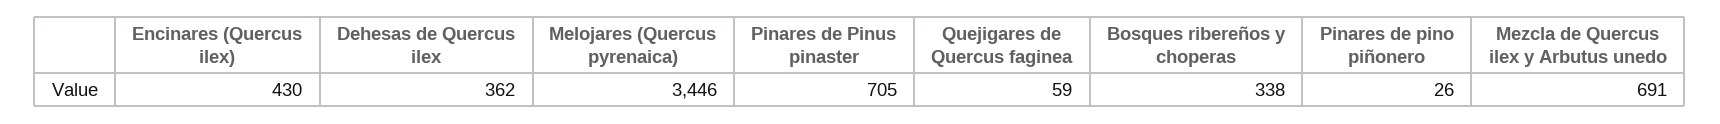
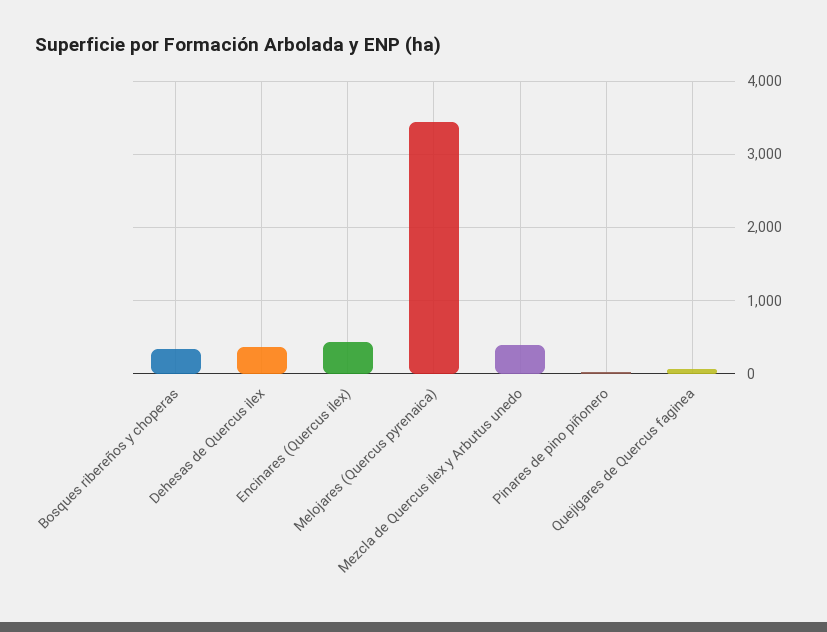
Pinares de Pinus pinaster: 705 -> none
Mezcla de Quercus ilex y Arbutus unedo: 691 -> 400

